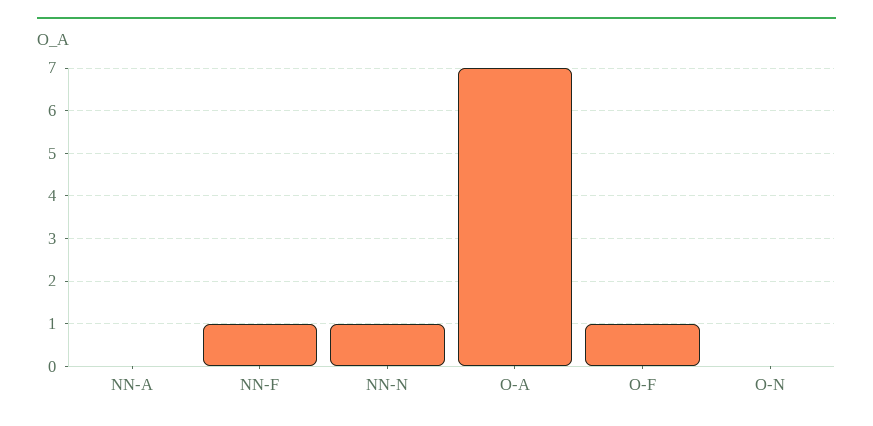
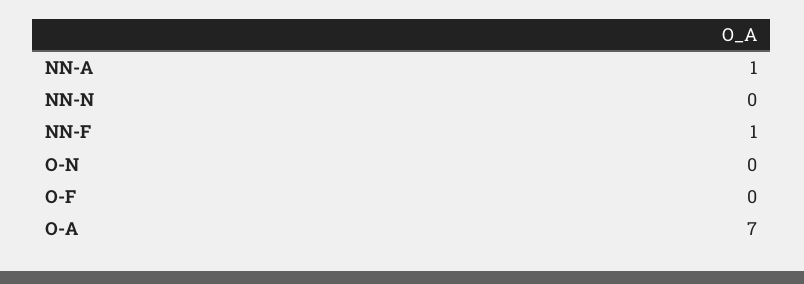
NN-A: 0 -> 1
NN-N: 1 -> 0
O-F: 1 -> 0

